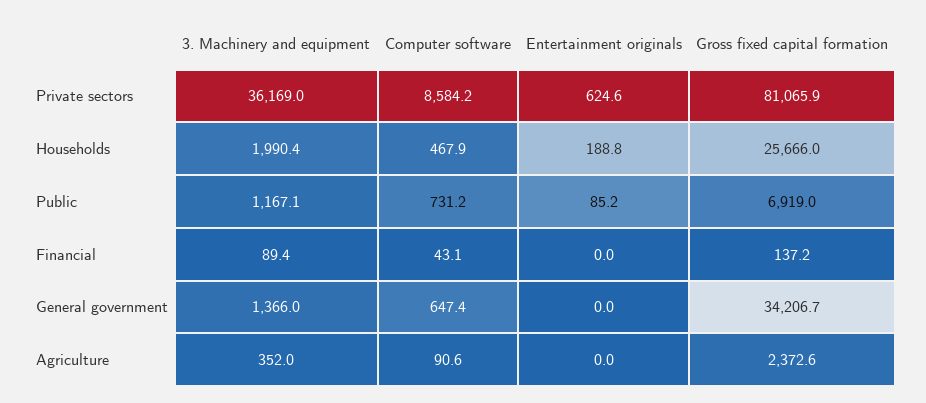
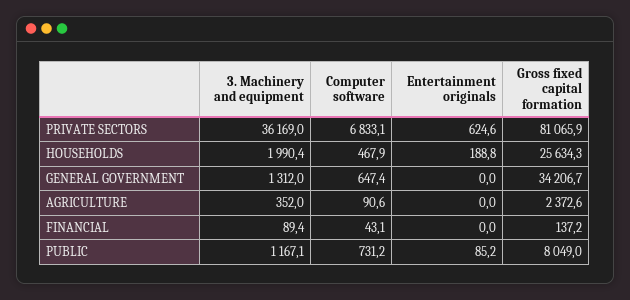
Computer software, Private sectors: 8584.2 -> 6833.1
Gross fixed capital formation, Households: 25666 -> 25634.3
Gross fixed capital formation, Public: 6919 -> 8049
3. Machinery and equipment, General government: 1366 -> 1312

